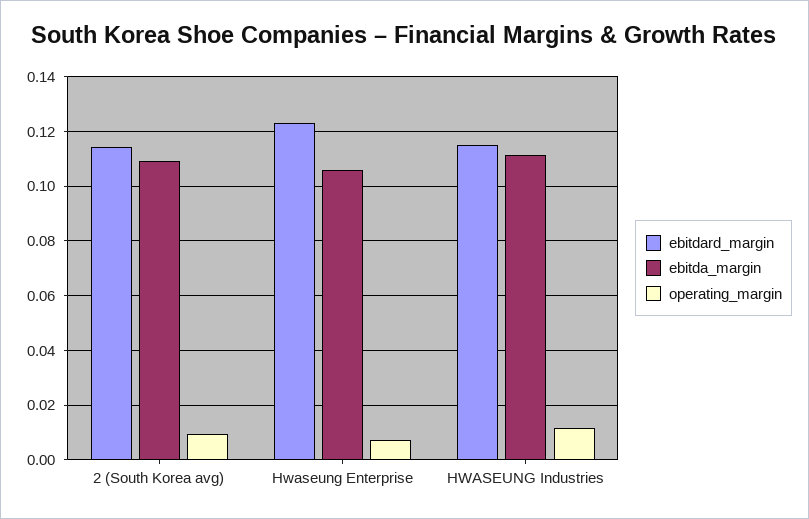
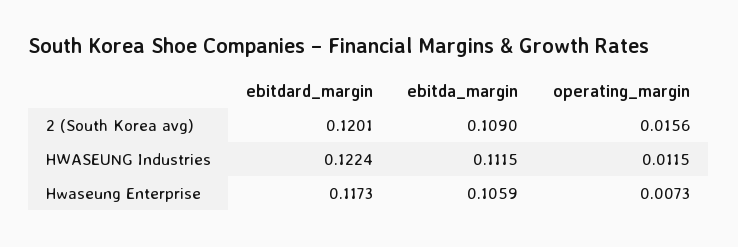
ebitdard_margin, 2 (South Korea avg): 0.115 -> 0.1201
operating_margin, 2 (South Korea avg): 0.01 -> 0.0156
ebitdard_margin, Hwaseung Enterprise: 0.1225 -> 0.1173
ebitdard_margin, HWASEUNG Industries: 0.115 -> 0.1224

